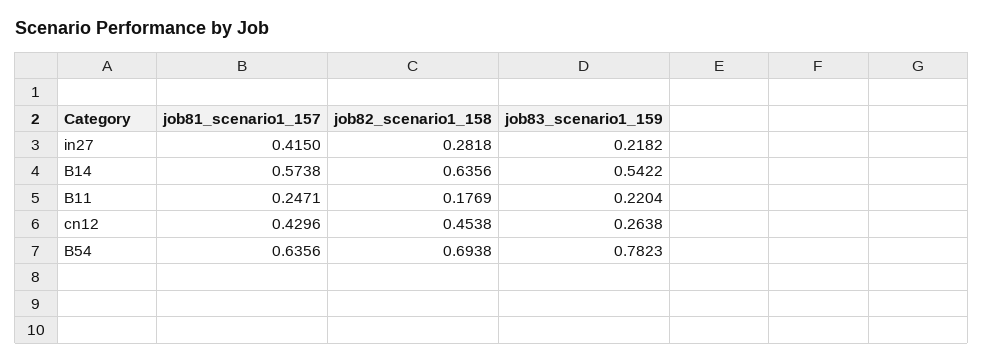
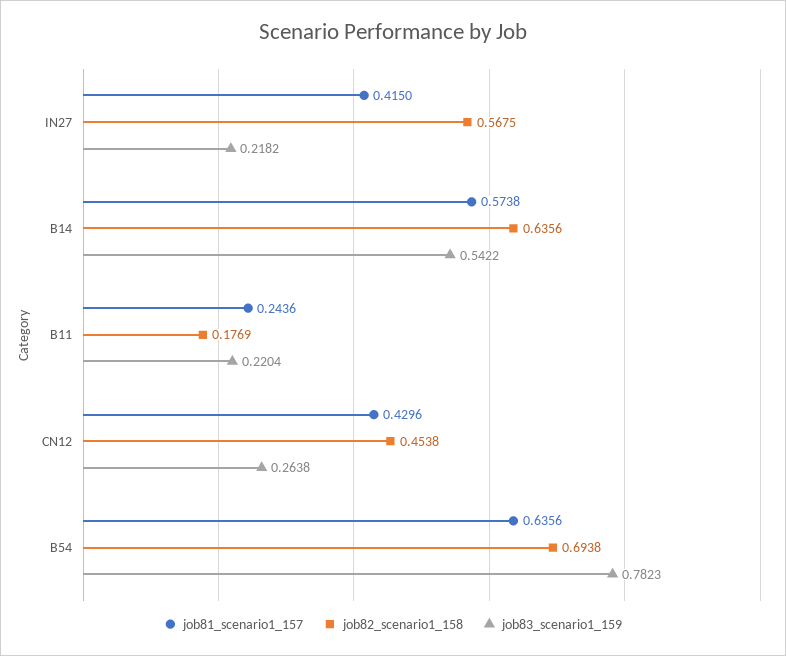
job82_scenario1_158, in27: 0.2818 -> 0.5675
job81_scenario1_157, B11: 0.2471 -> 0.2436

